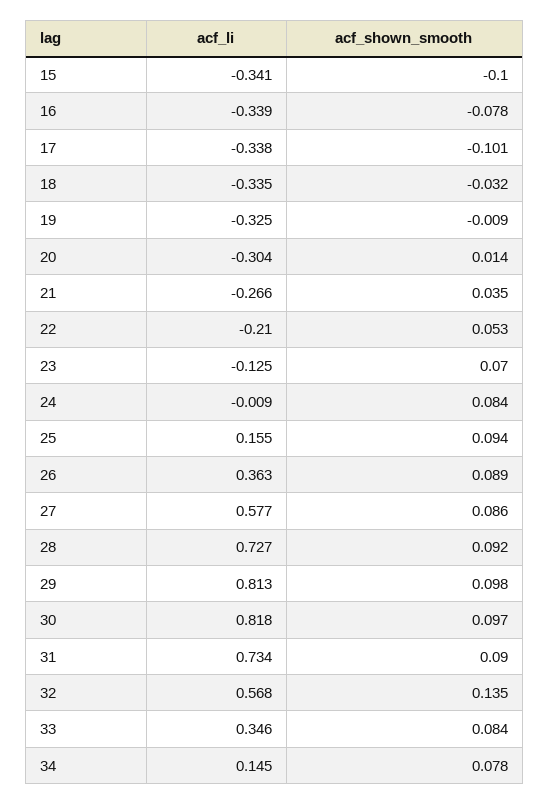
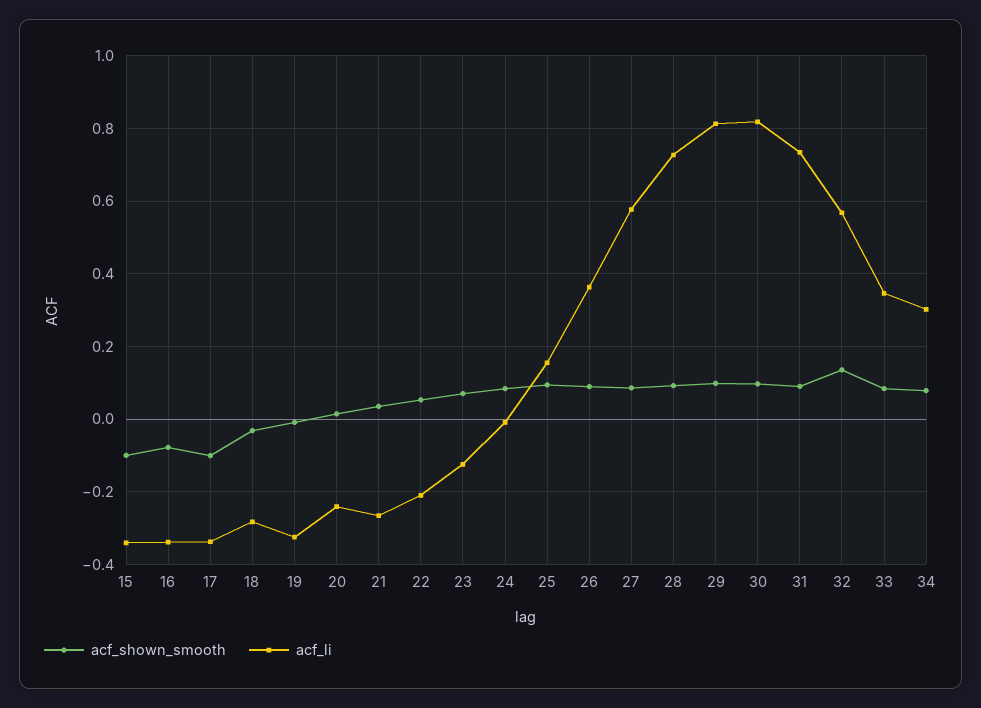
acf_li, 18: -0.335 -> -0.28
acf_li, 20: -0.304 -> -0.24
acf_li, 34: 0.145 -> 0.3

